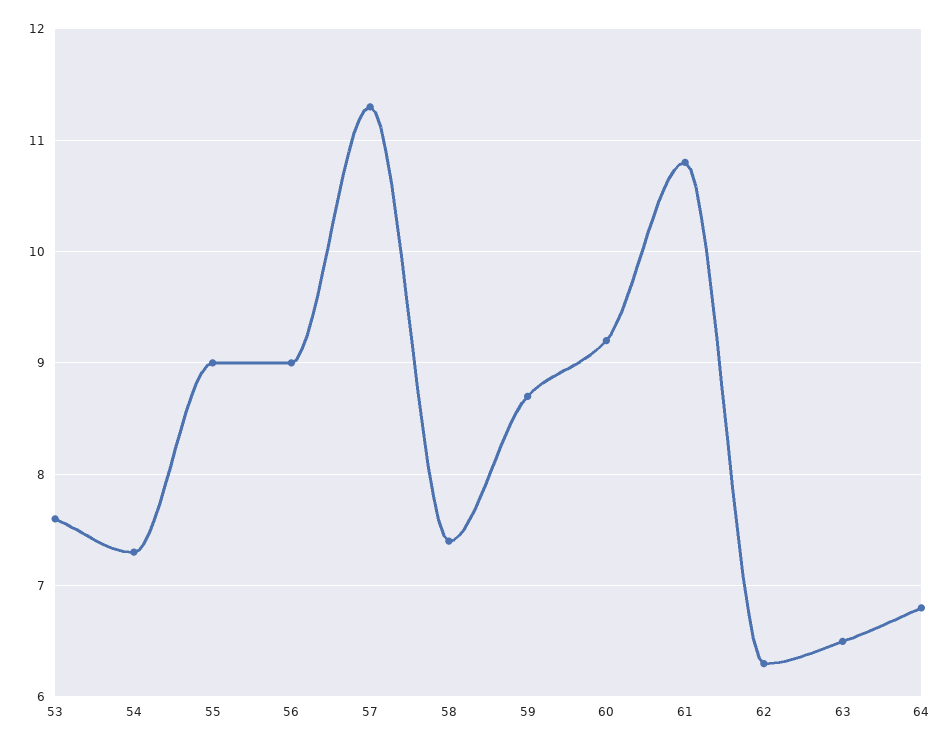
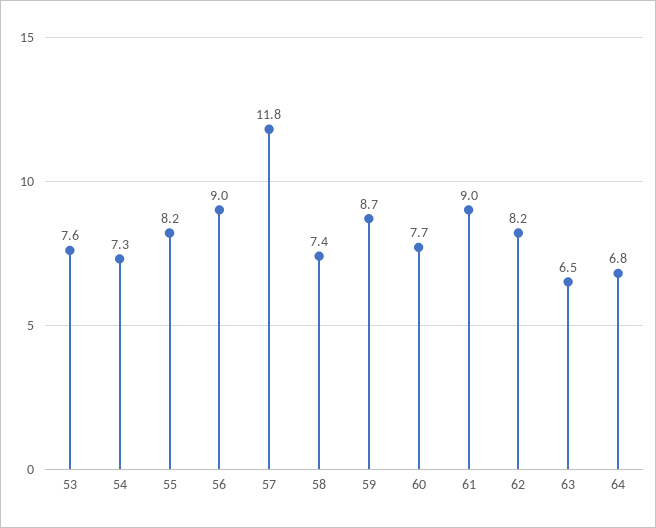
55: 9 -> 8.2
57: 11.3 -> 11.8
60: 9.2 -> 7.7
61: 10.8 -> 9
62: 6.3 -> 8.2

